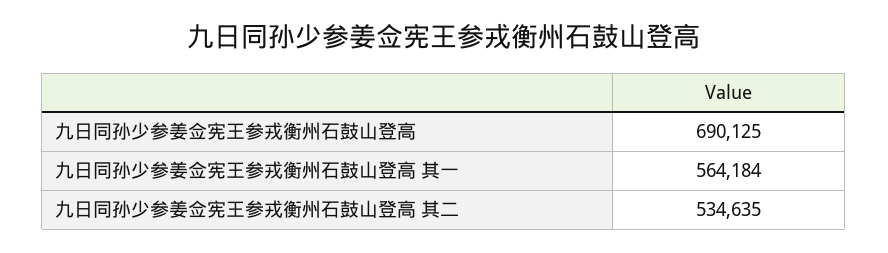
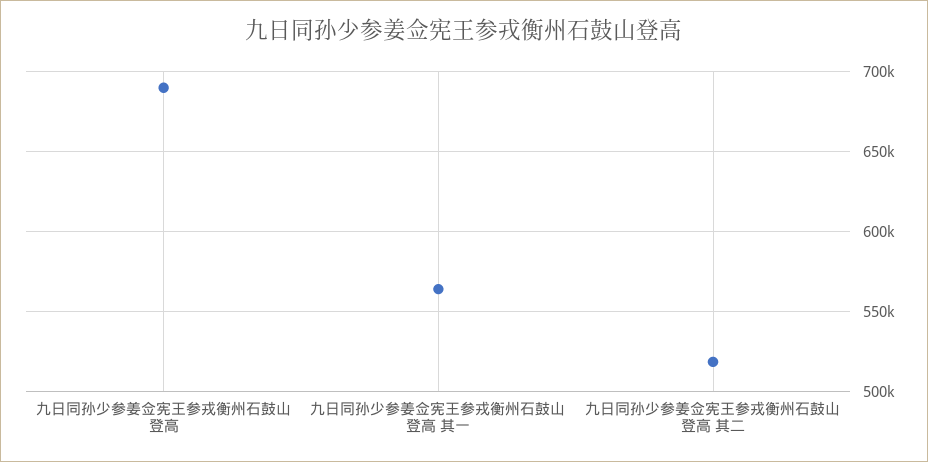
九日同孙少参姜佥宪王参戎衡州石鼓山登高 其二: 534635 -> 520000

